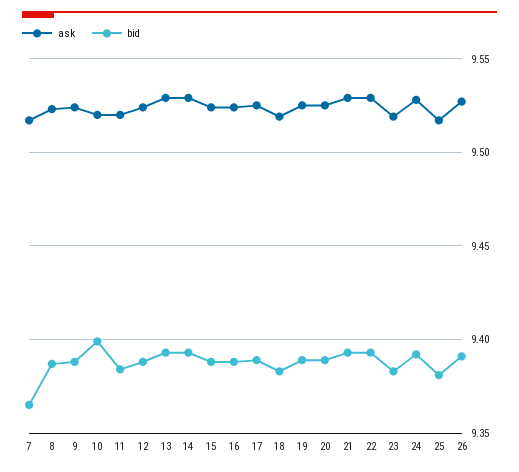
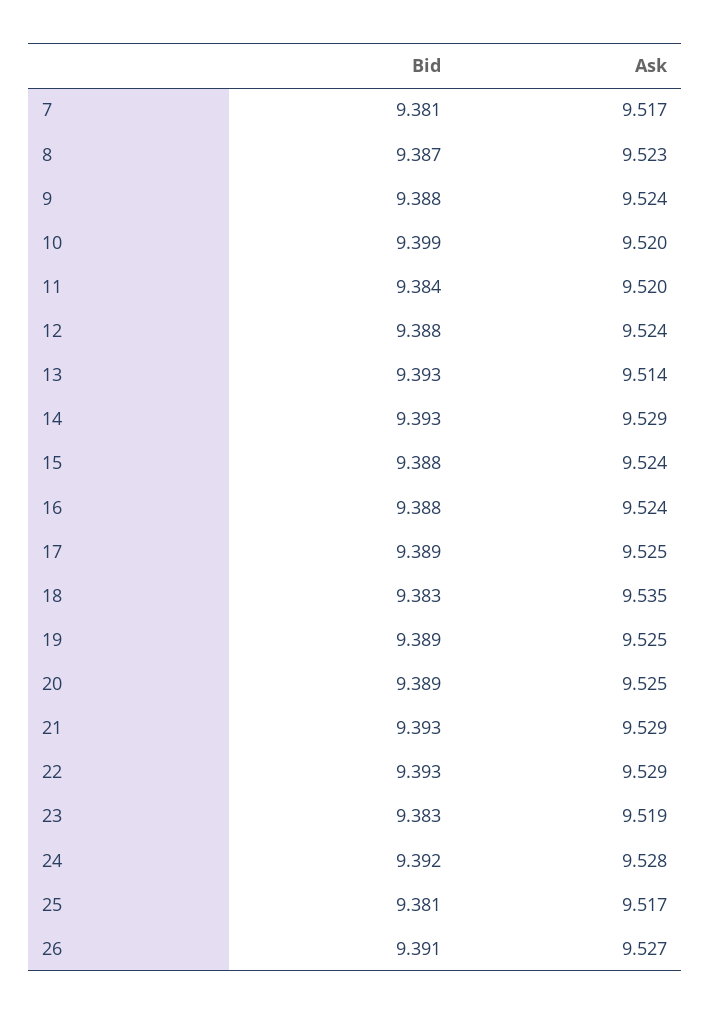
bid, 7: 9.365 -> 9.381
ask, 13: 9.53 -> 9.514
ask, 18: 9.52 -> 9.535

